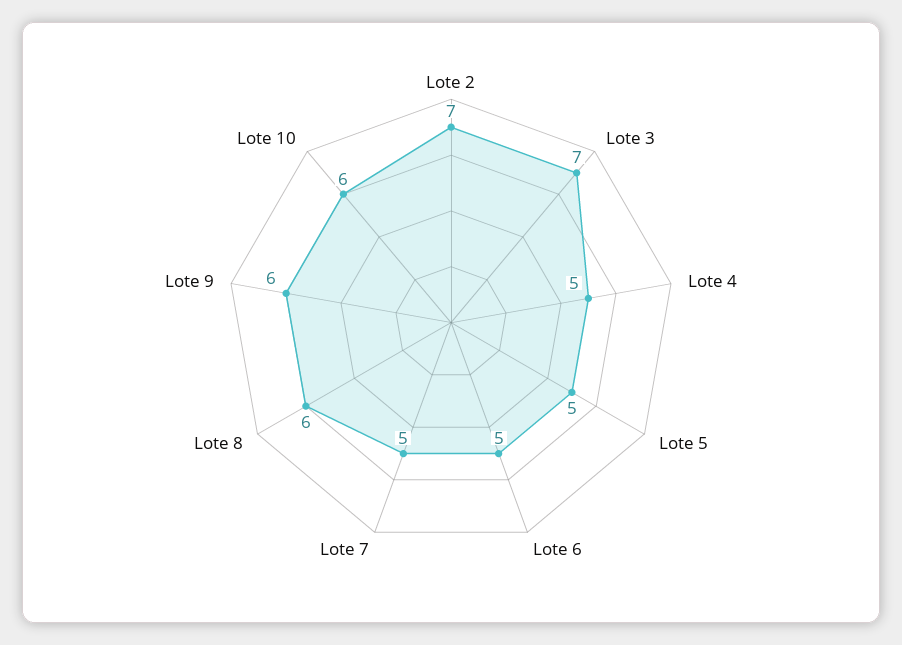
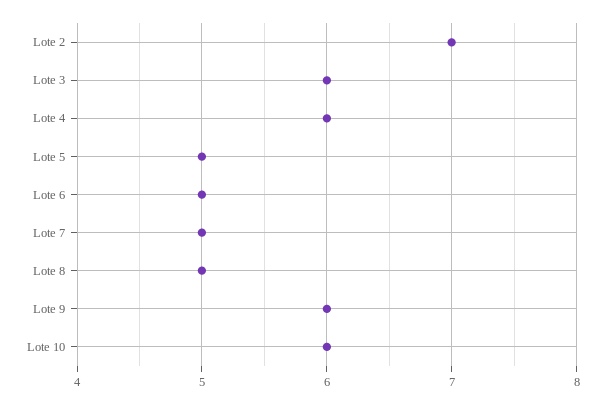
Lote 3: 7 -> 6
Lote 4: 5 -> 6
Lote 8: 6 -> 5

